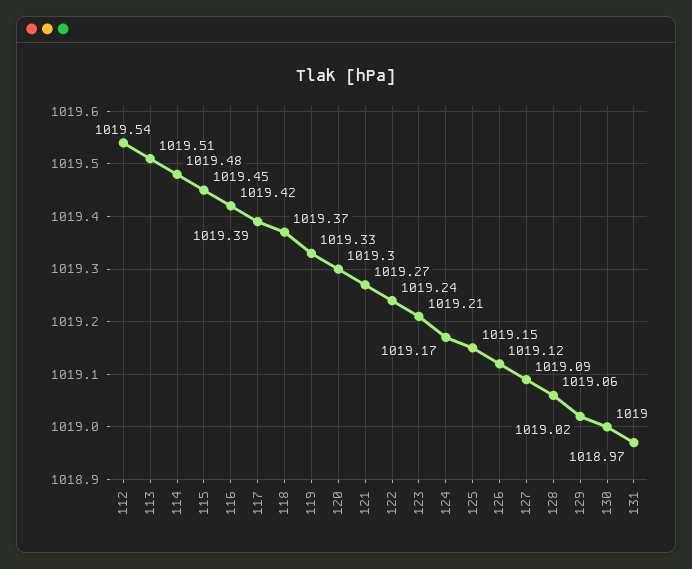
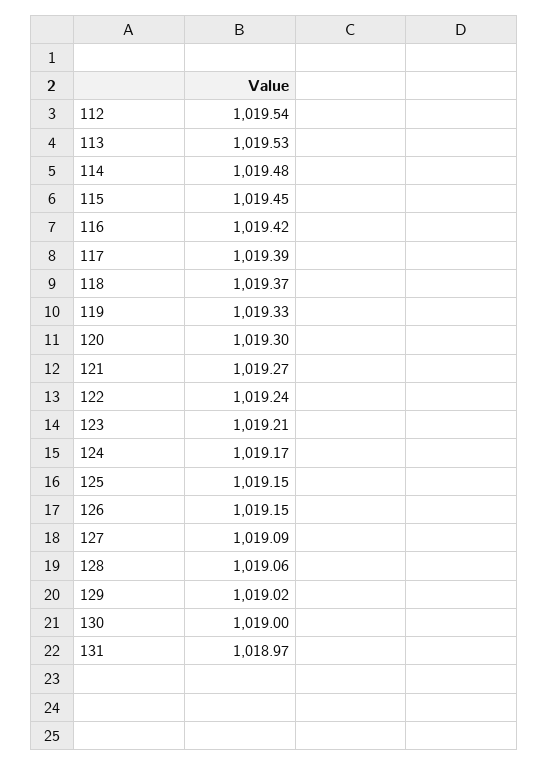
113: 1019.51 -> 1019.53
126: 1019.12 -> 1019.15

